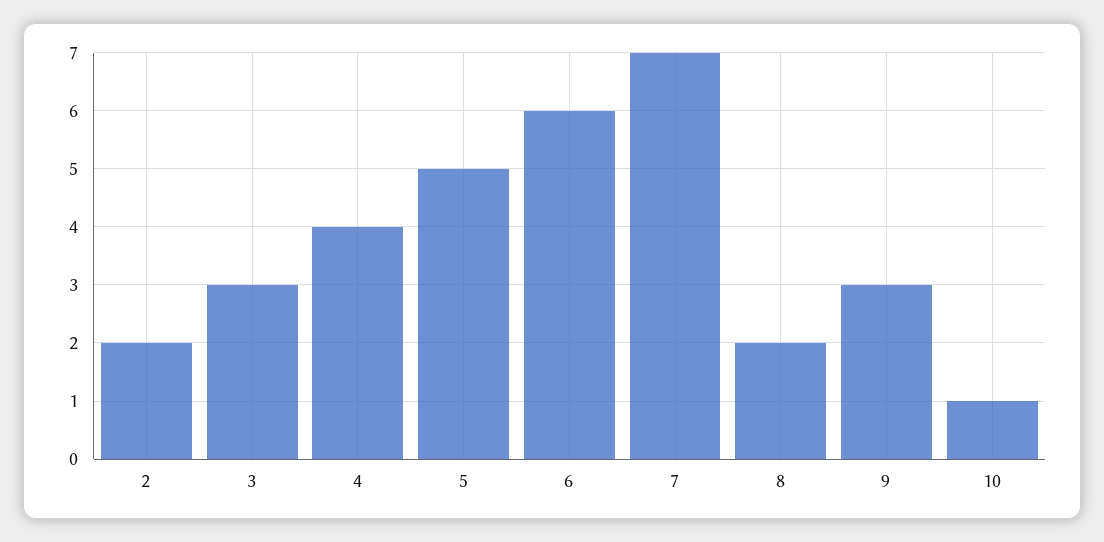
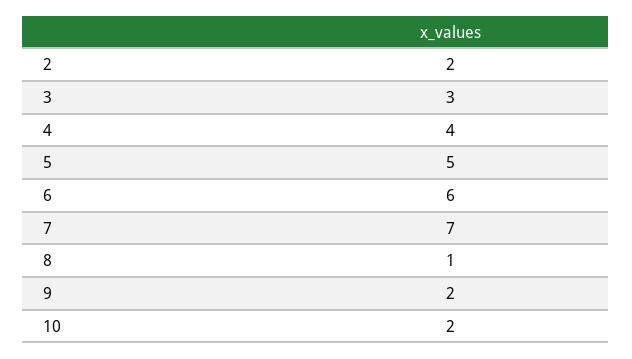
8: 2 -> 1
9: 3 -> 2
10: 1 -> 2

